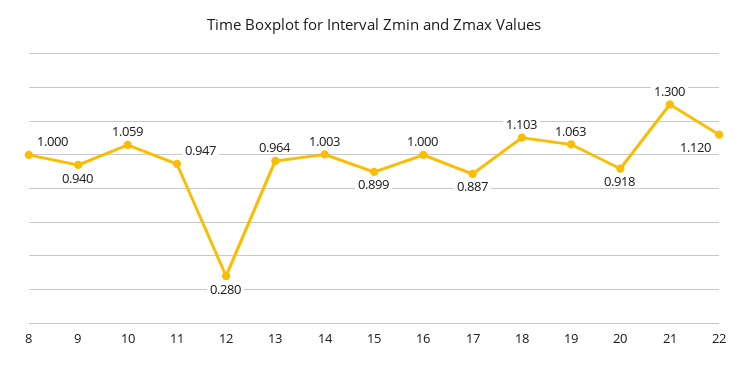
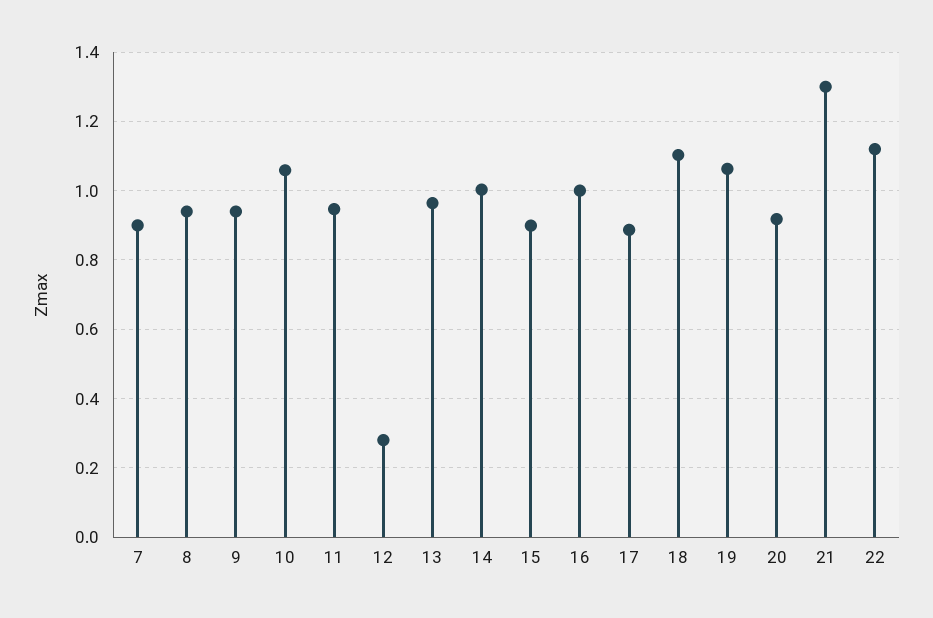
8: 1 -> 0.94
7: none -> 0.9

